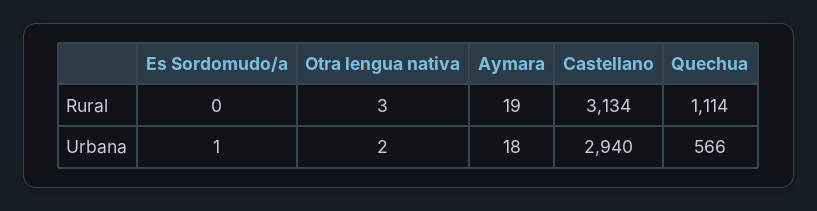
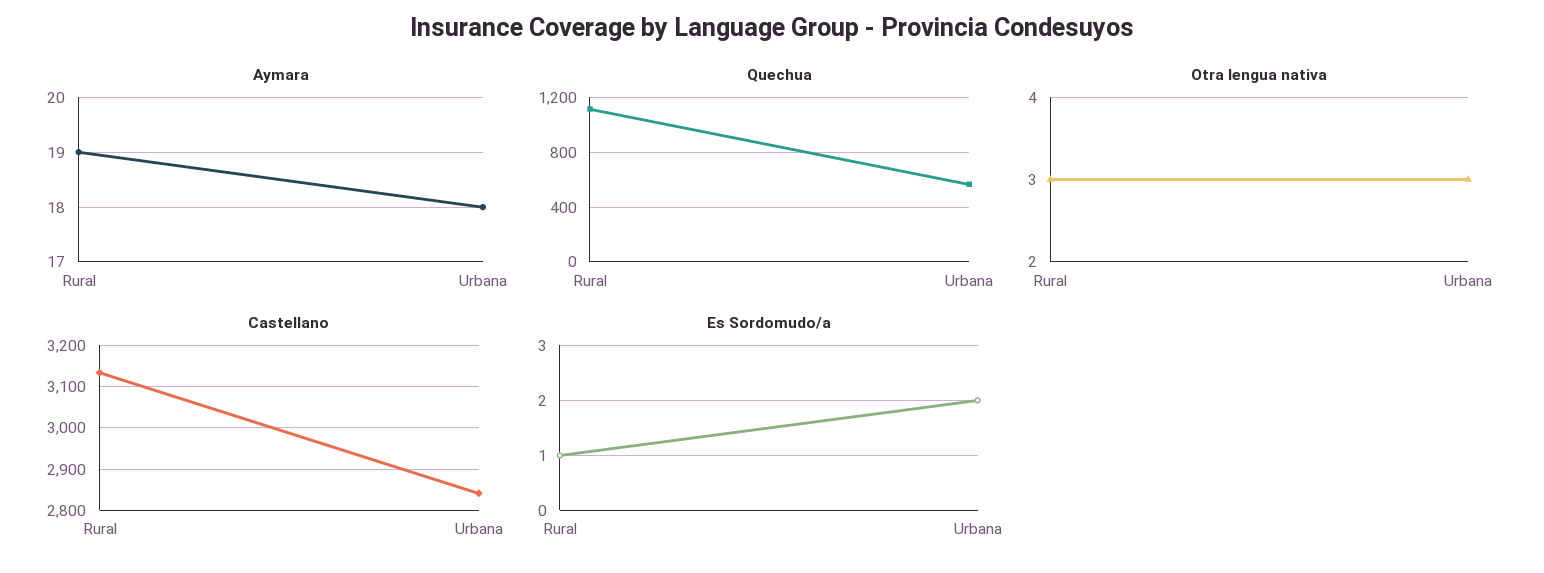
Es Sordomudo/a, Rural: 0 -> 1
Es Sordomudo/a, Urbana: 1 -> 2
Otra lengua nativa, Urbana: 2 -> 3
Castellano, Urbana: 2940 -> 2840

